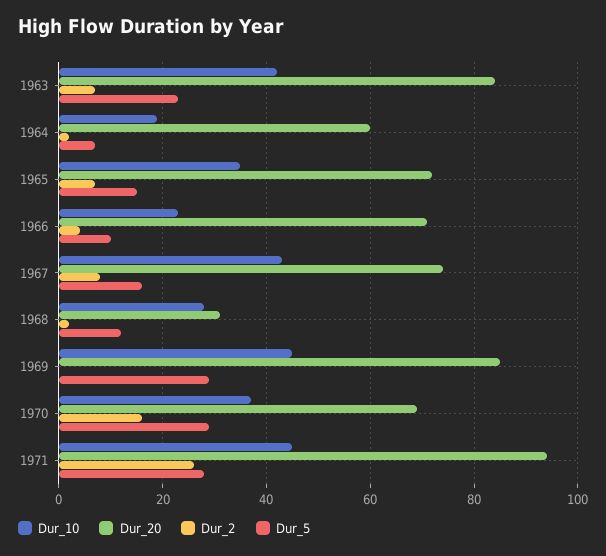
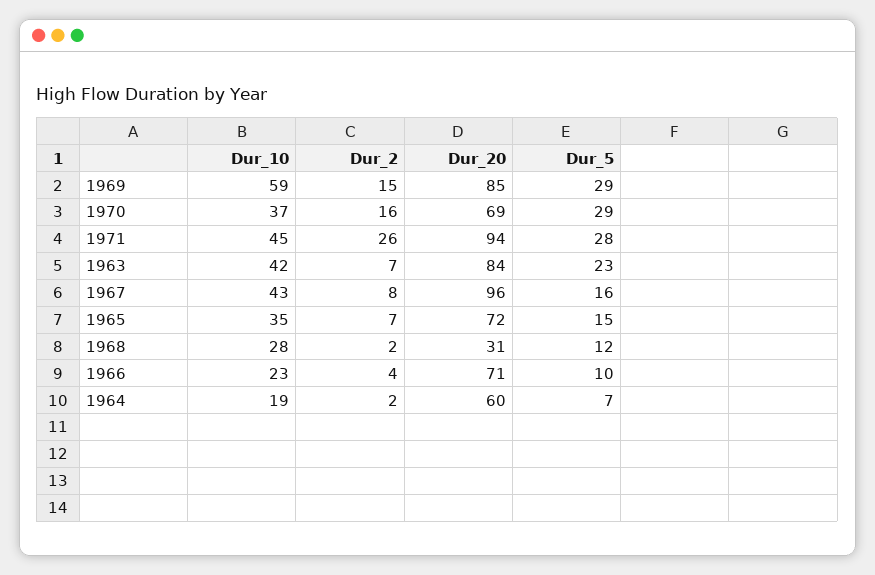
Dur_20, 1967: 75 -> 96
Dur_10, 1969: 45 -> 59
Dur_2, 1969: 0 -> 15

